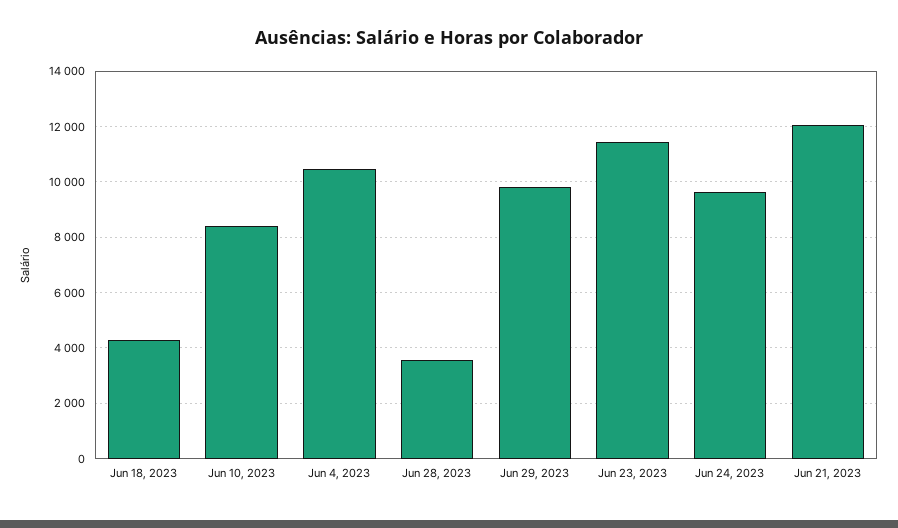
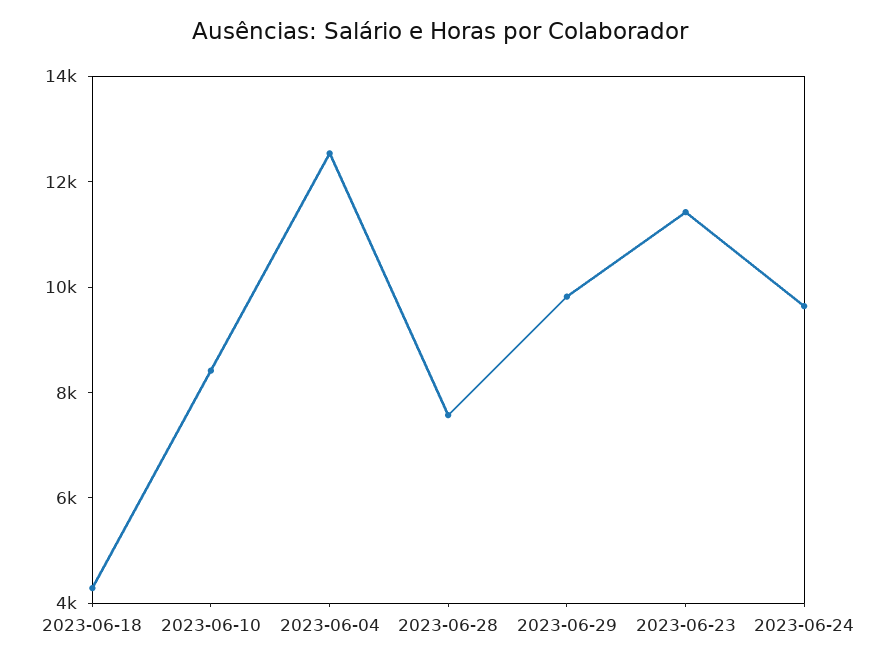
Jun 4, 2023: 10500 -> 12500
Jun 28, 2023: 3500 -> 7500
Jun 21, 2023: 12000 -> none

